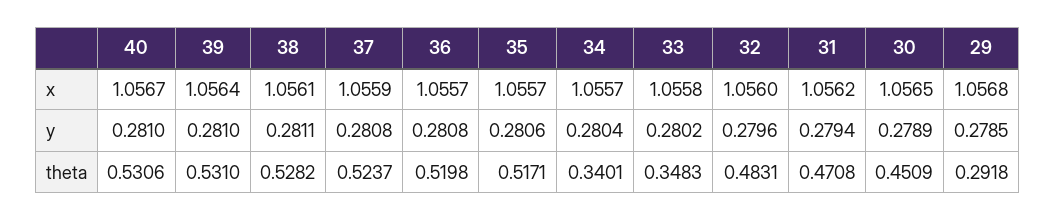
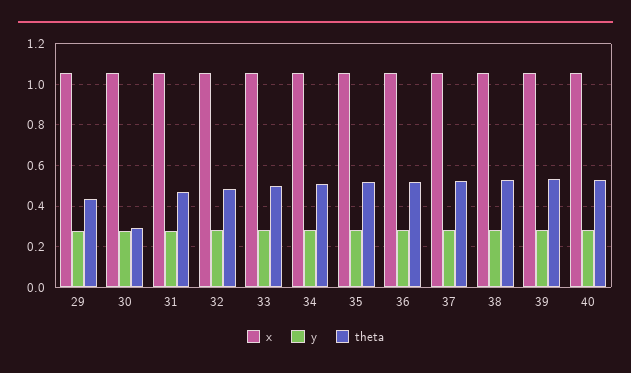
theta, 34: 0.3401 -> 0.5
theta, 33: 0.3483 -> 0.5
theta, 30: 0.4509 -> 0.3
theta, 29: 0.2918 -> 0.45

